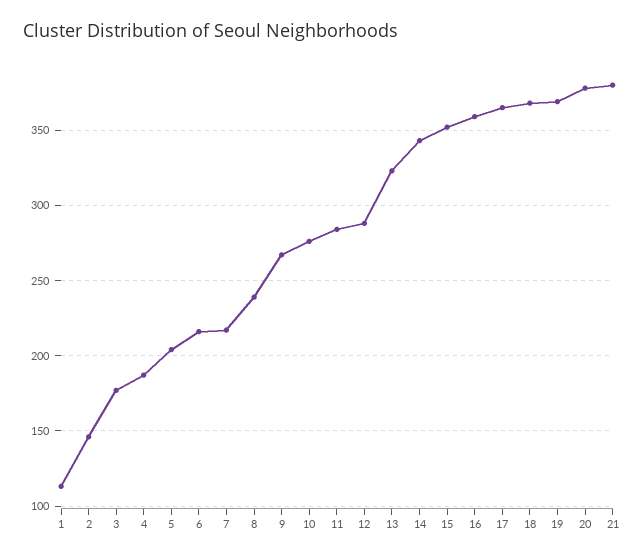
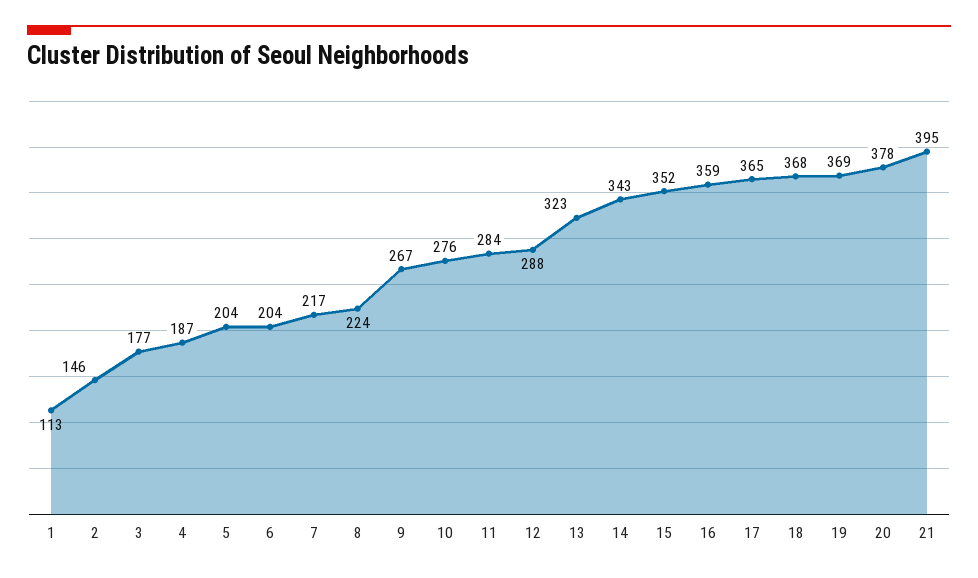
6: 215 -> 204
8: 240 -> 224
21: 380 -> 395

